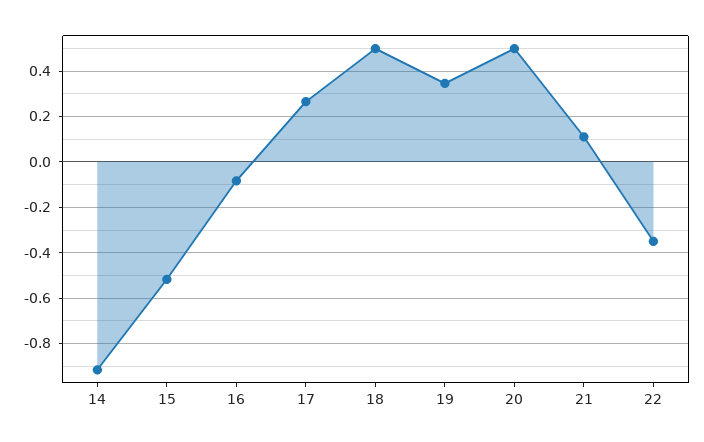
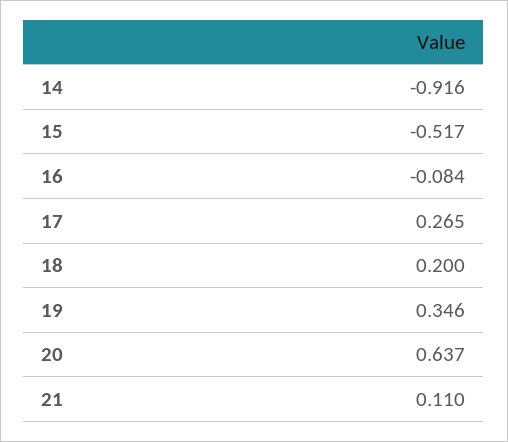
18: 0.5 -> 0.2
20: 0.5 -> 0.637
22: -0.35 -> none

